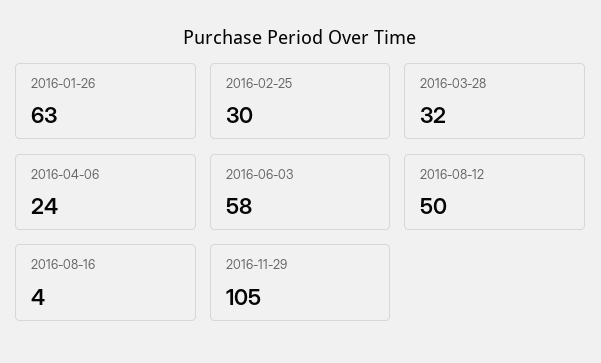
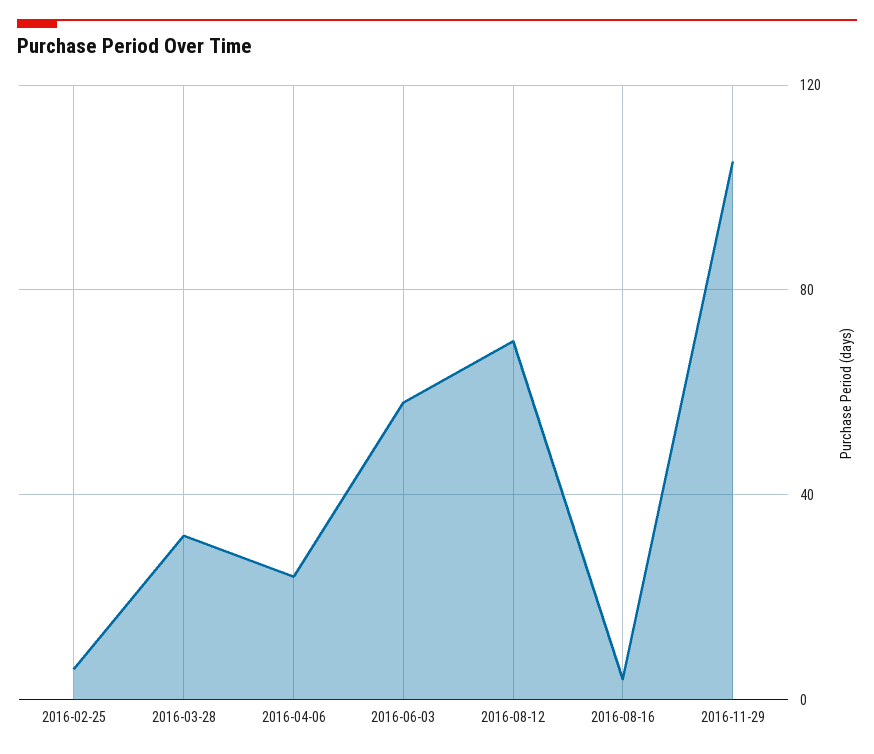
2016-01-26: 63 -> none
2016-02-25: 30 -> 5
2016-08-12: 50 -> 70

